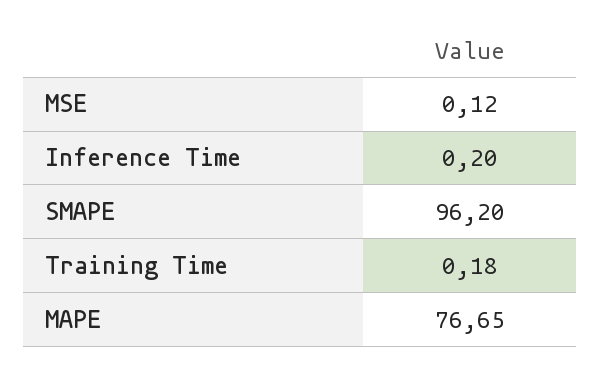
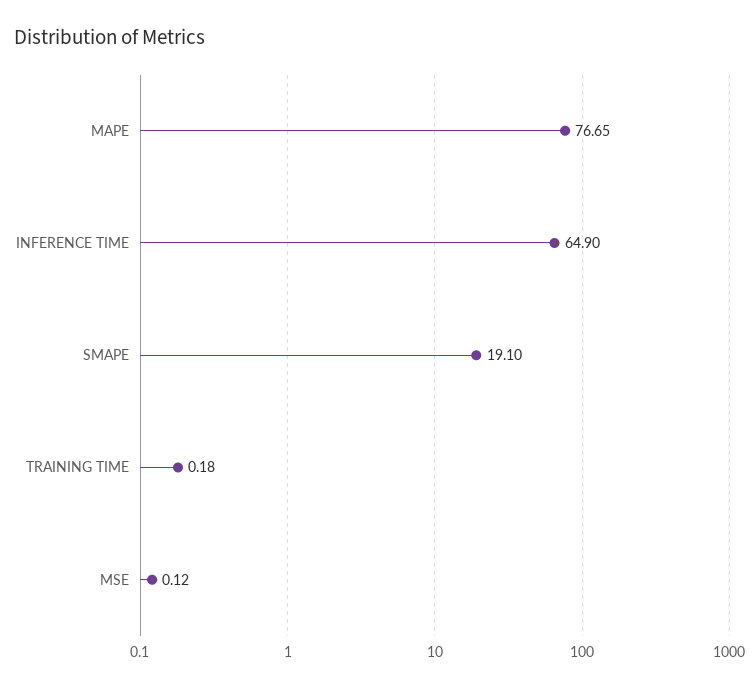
Inference Time: 0.2 -> 64.9
SMAPE: 96.2 -> 19.1

